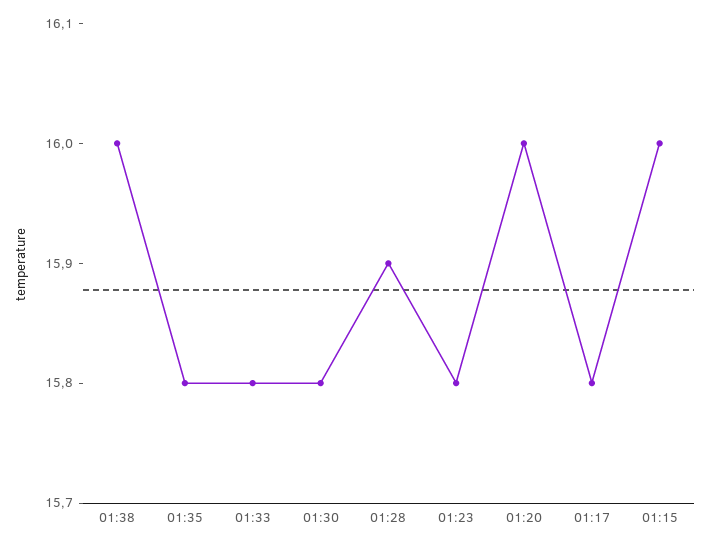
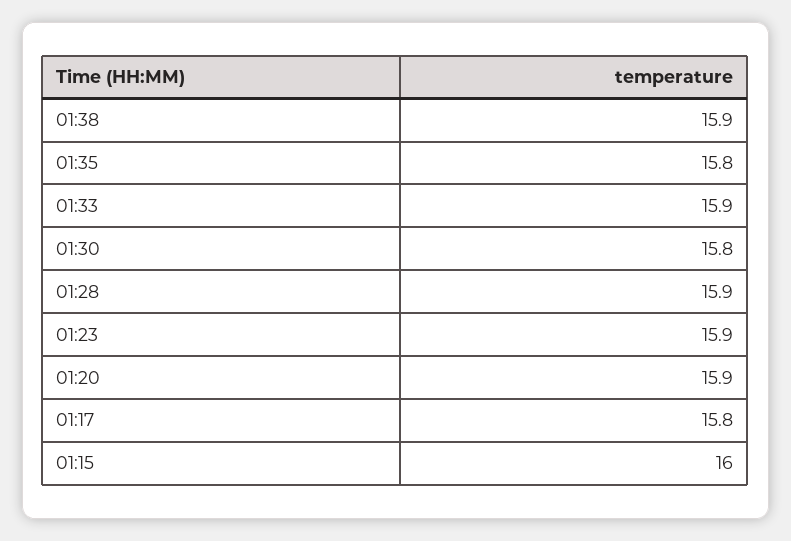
01:38: 16 -> 15.9
01:33: 15.8 -> 15.9
01:23: 15.8 -> 15.9
01:20: 16 -> 15.9

